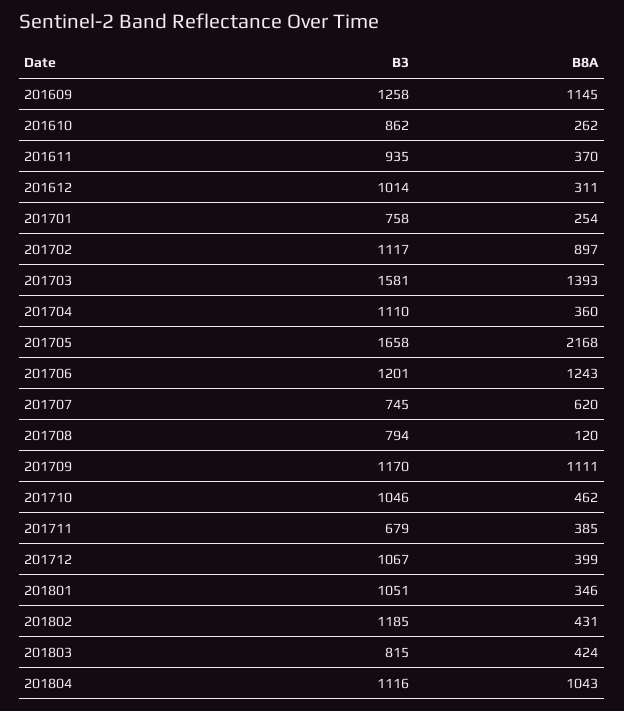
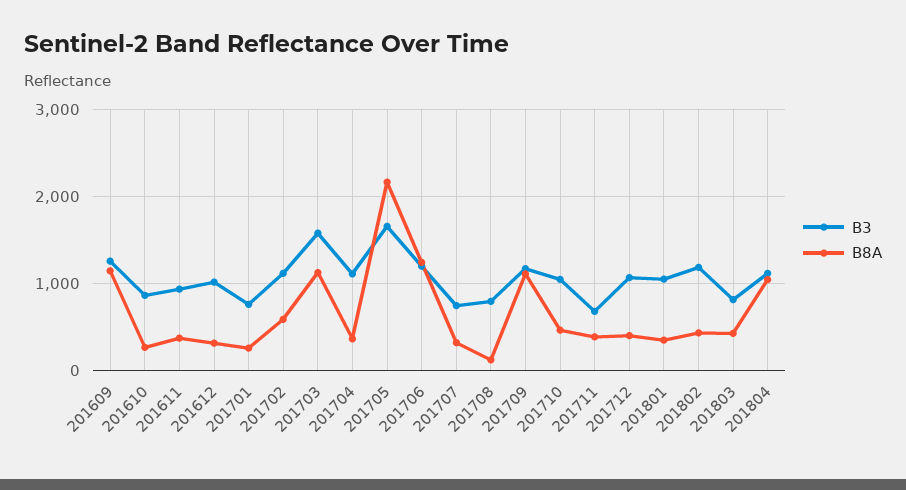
B8A, 201702: 897 -> 600
B8A, 201703: 1393 -> 1100
B8A, 201707: 620 -> 300

